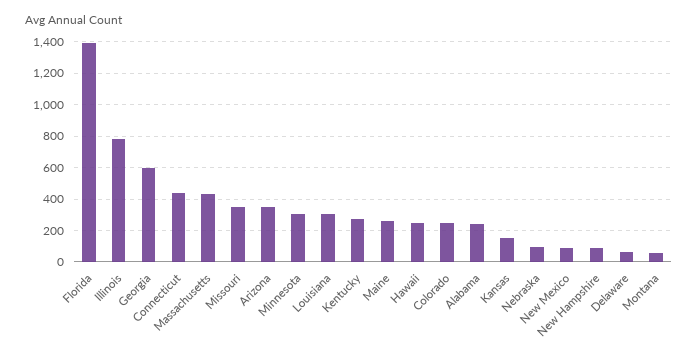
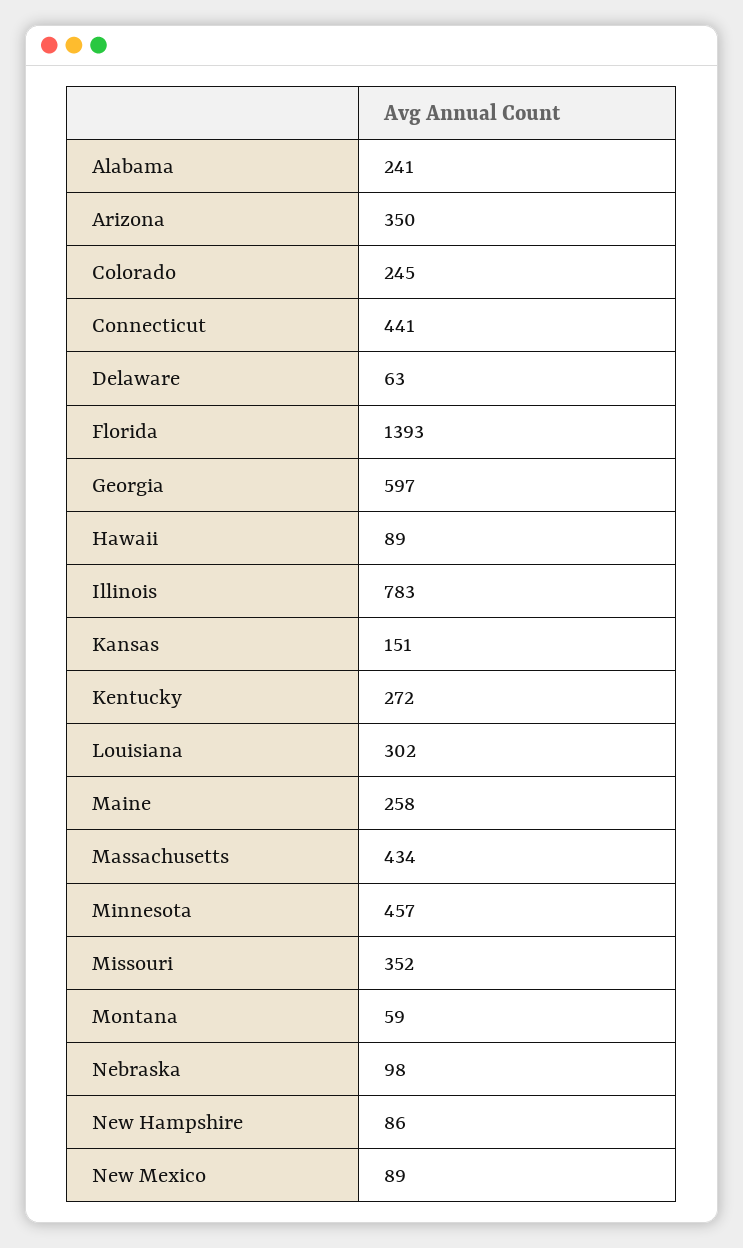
Minnesota: 300 -> 457
Hawaii: 250 -> 89

